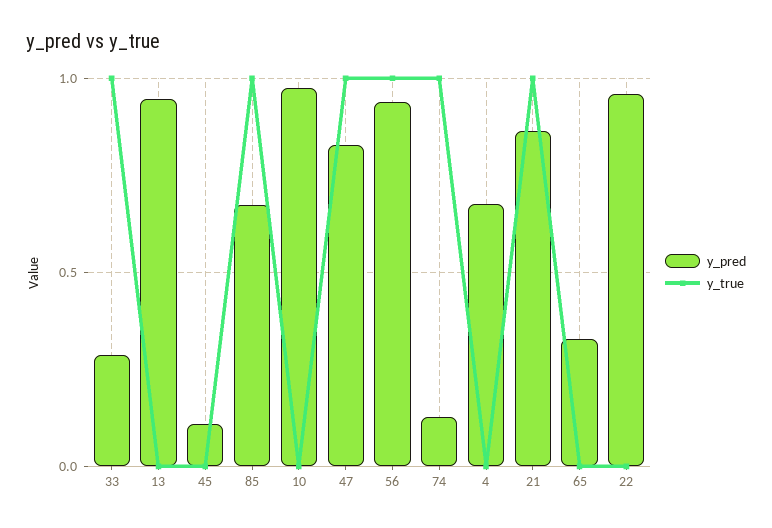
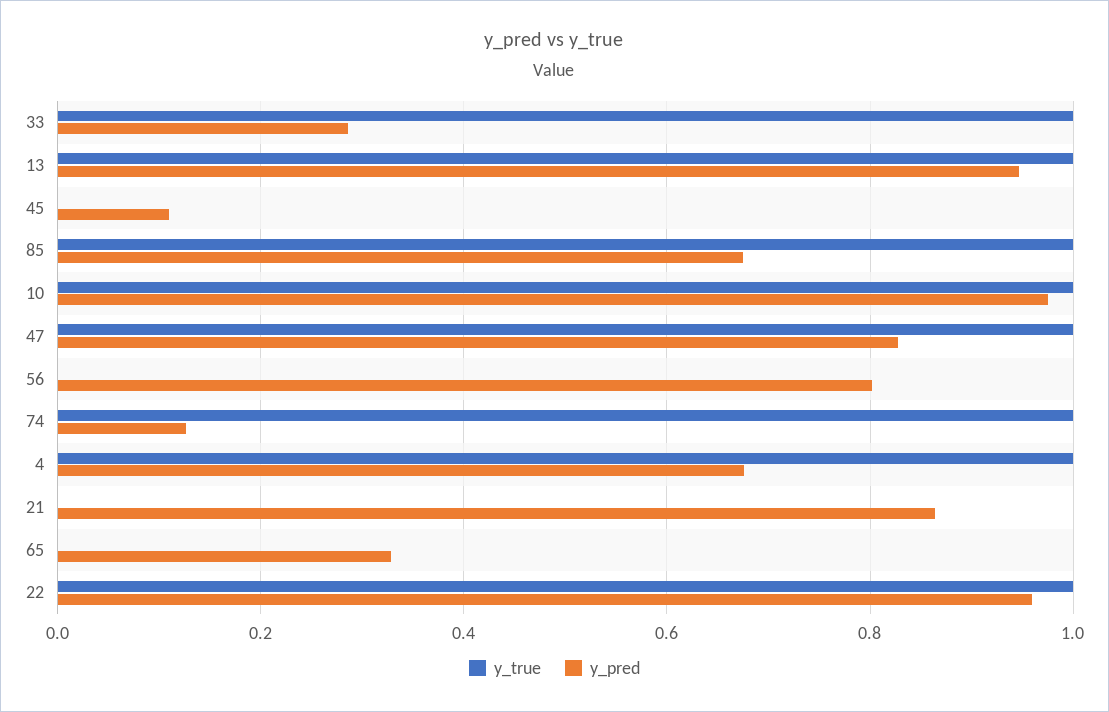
y_true, 13: 0 -> 1
y_true, 10: 0 -> 1
y_pred, 56: 0.95 -> 0.8
y_true, 56: 1 -> 0
y_true, 4: 0 -> 1
y_true, 21: 1 -> 0
y_true, 22: 0 -> 1

